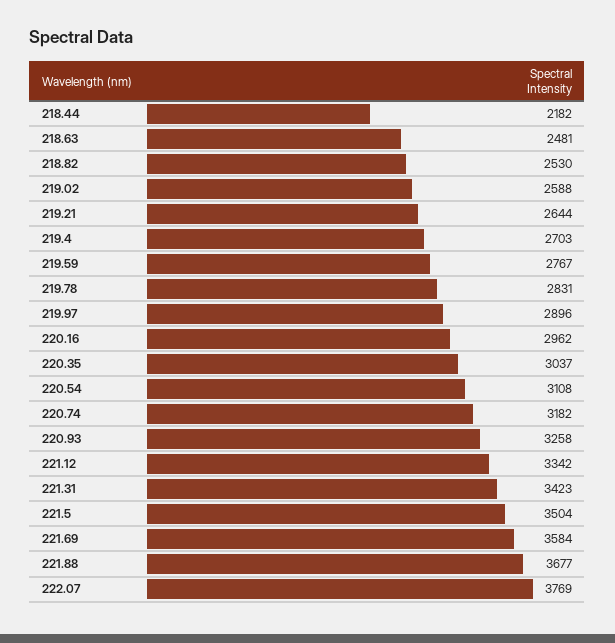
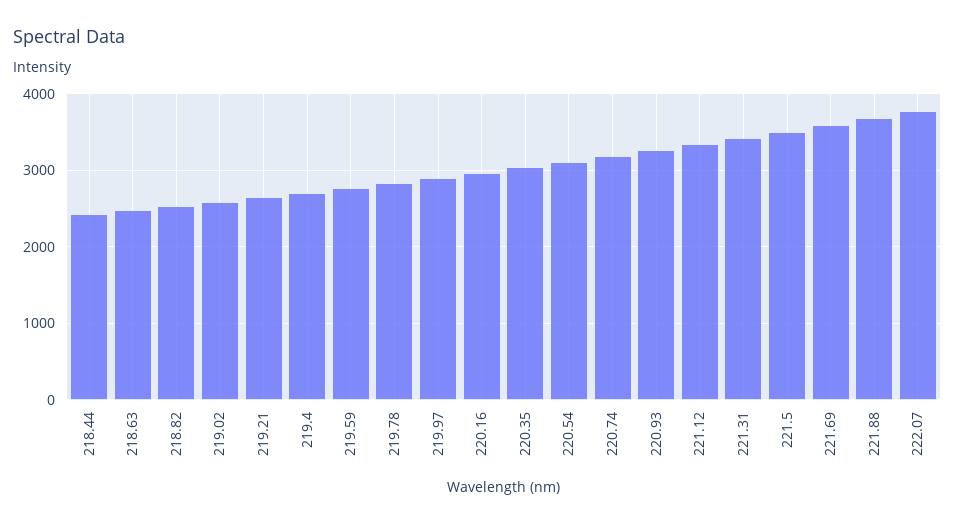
218.44: 2182 -> 2400

